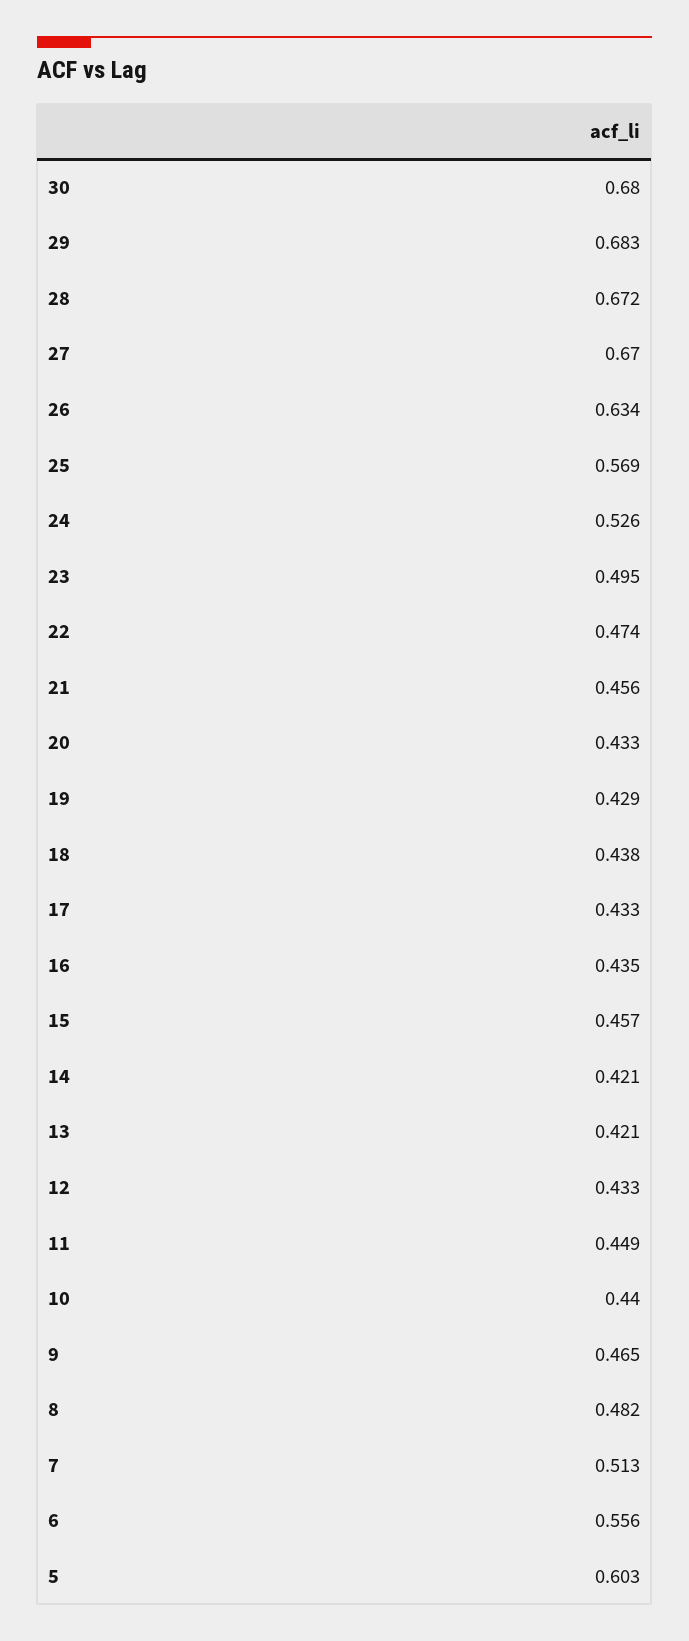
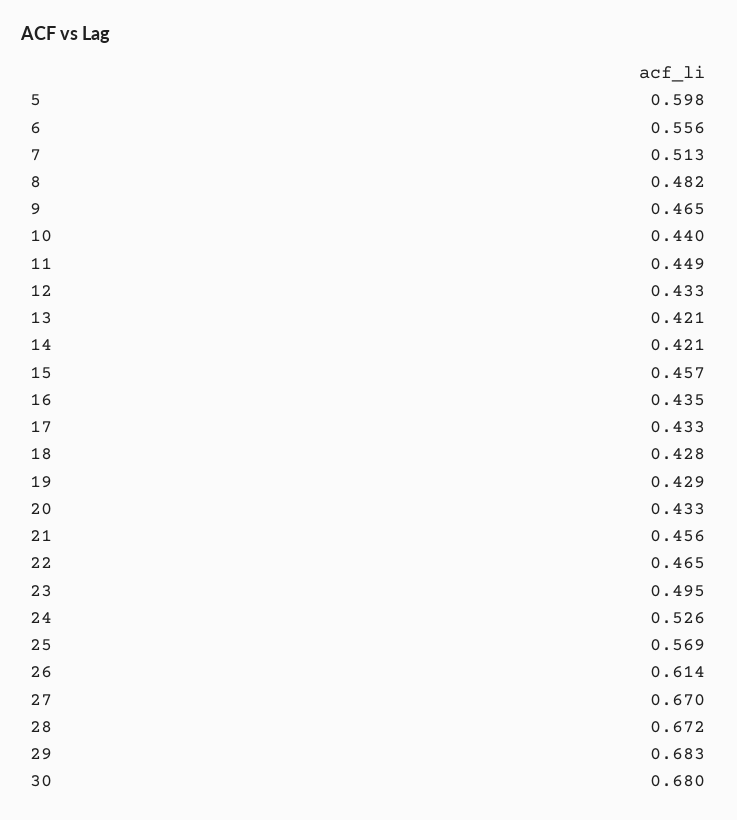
26: 0.634 -> 0.614
22: 0.474 -> 0.465
18: 0.438 -> 0.428
5: 0.603 -> 0.598

